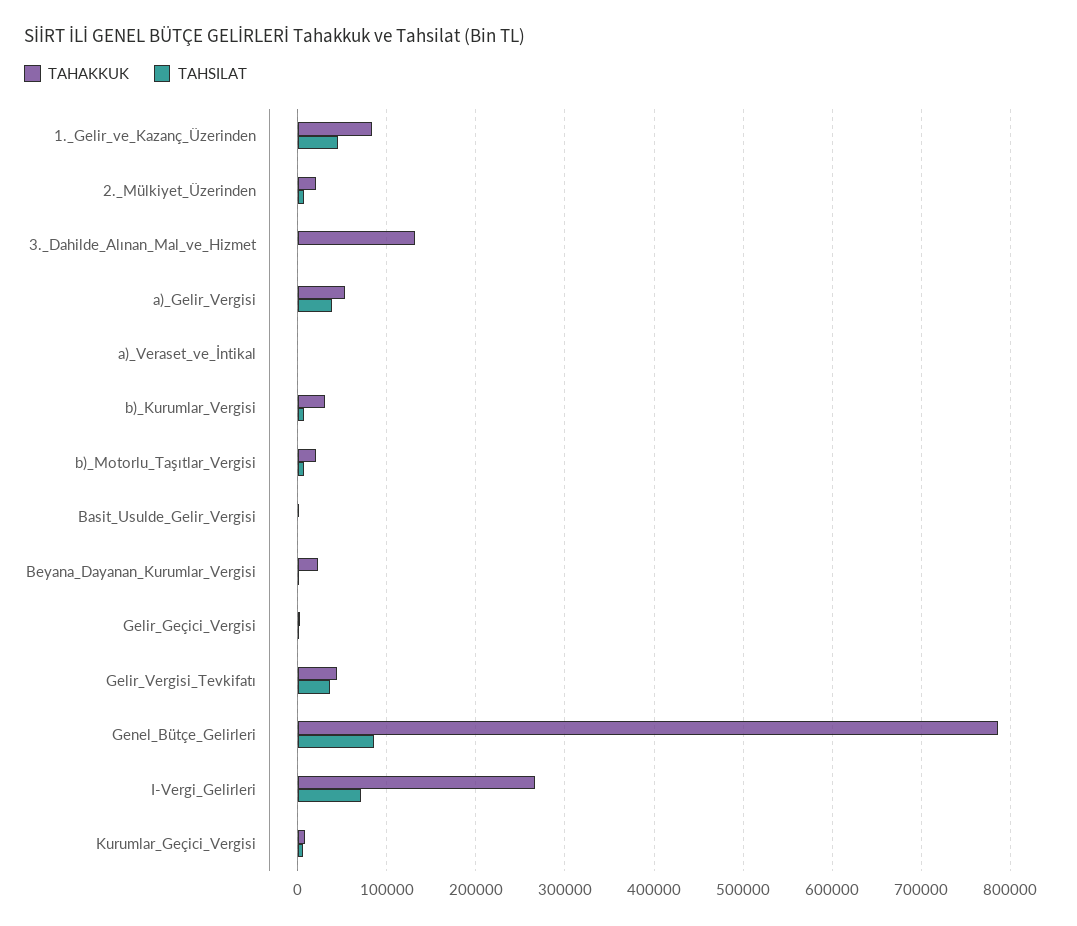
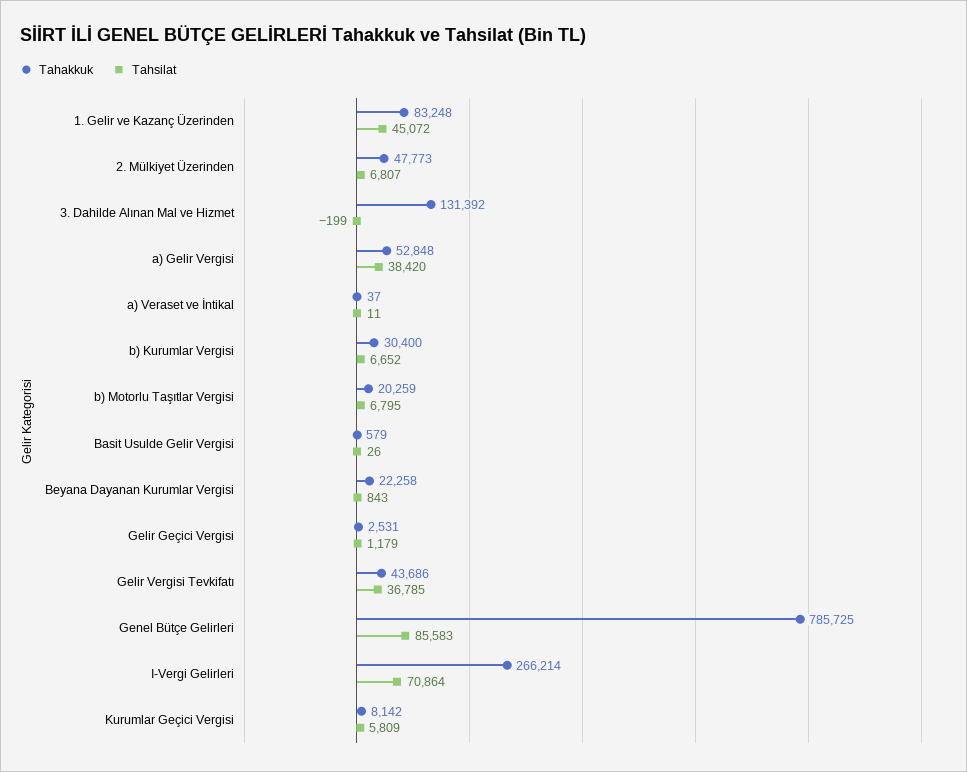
TAHAKKUK, 2._Mülkiyet_Üzerinden: 20000 -> 47773

